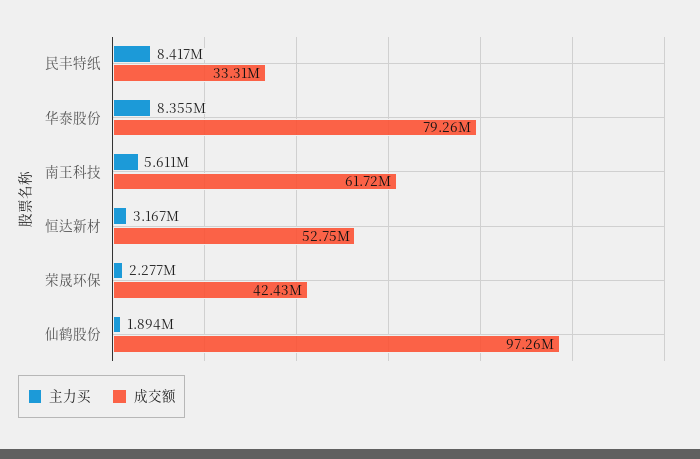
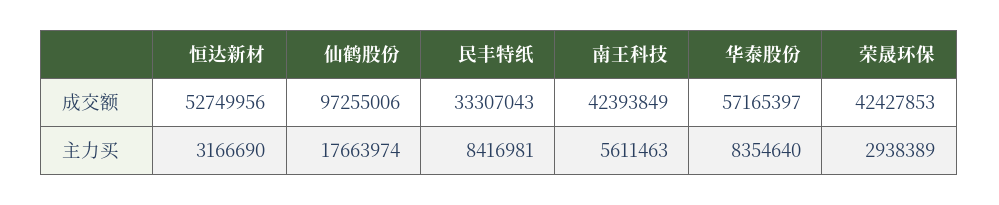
成交额, 华泰股份: 79260000 -> 57165397
成交额, 南王科技: 61720000 -> 42393849
主力买, 荣晟环保: 2277000 -> 2938389
主力买, 仙鹤股份: 1894000 -> 17663974

